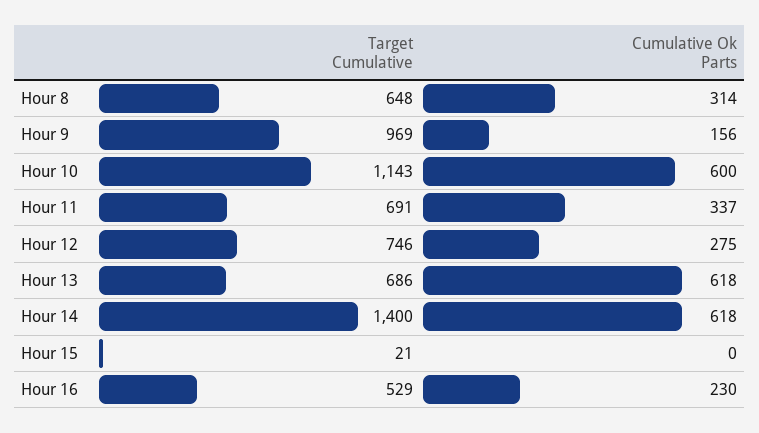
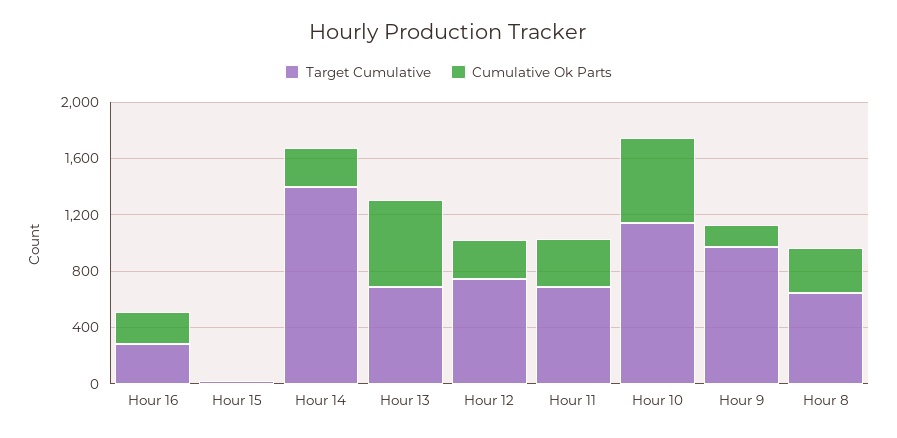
Cumulative Ok Parts, Hour 14: 618 -> 300
Target Cumulative, Hour 16: 529 -> 300

